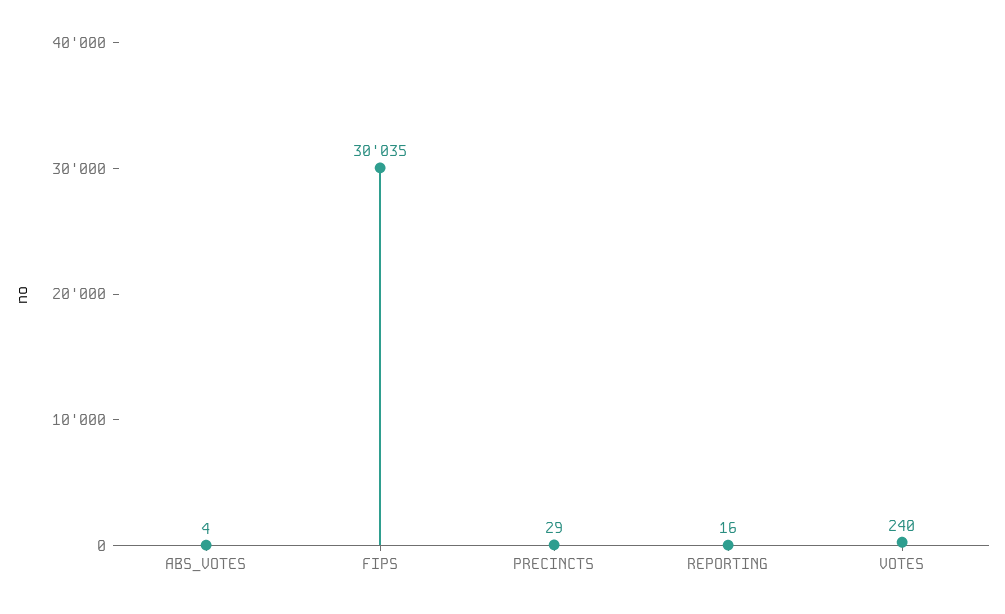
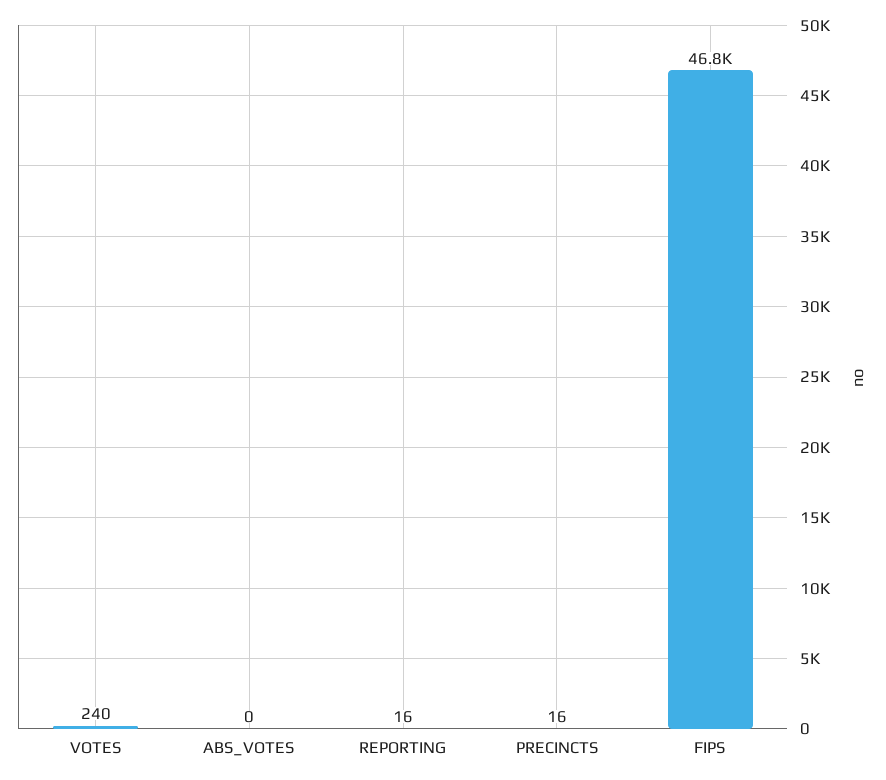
ABS_VOTES: 4 -> 0
FIPS: 30035 -> 46800
PRECINCTS: 29 -> 16

